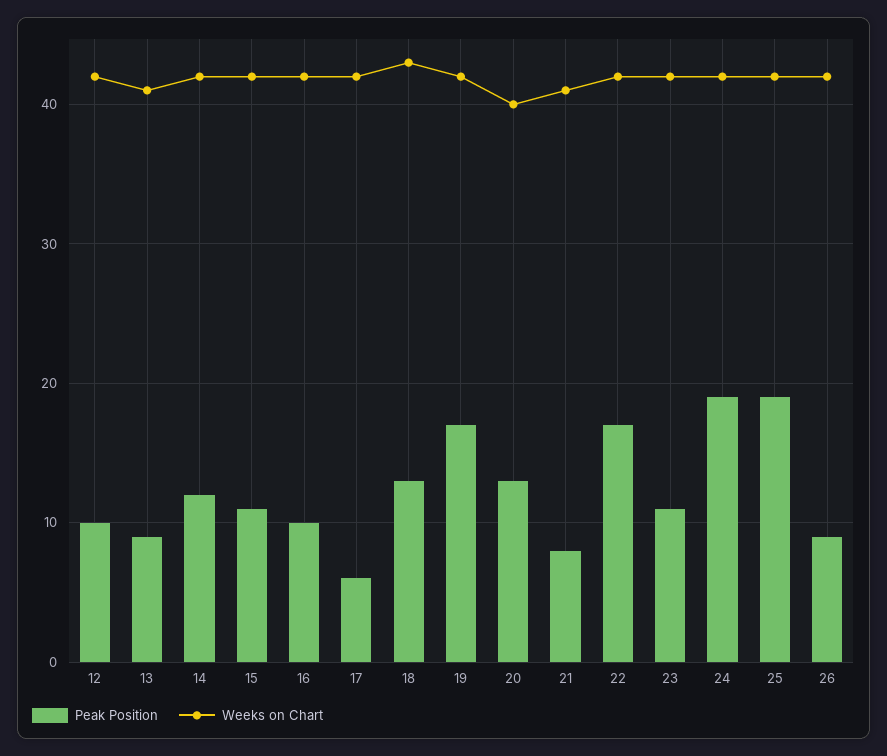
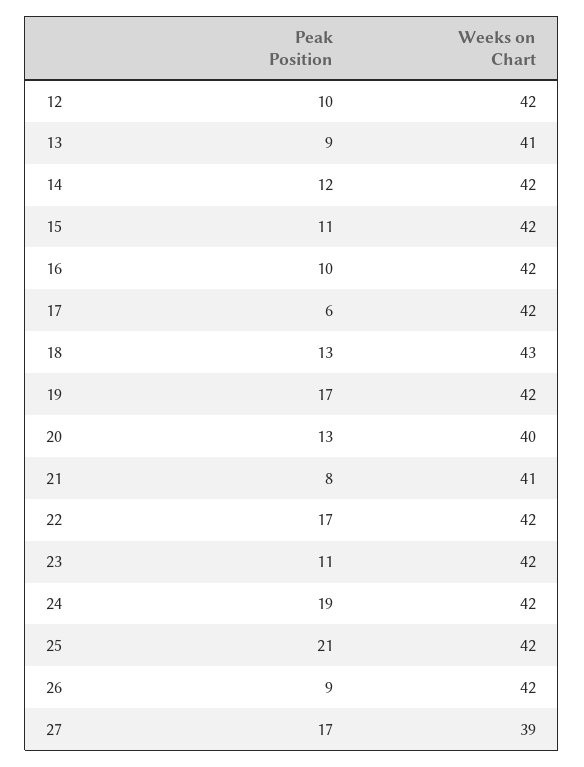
Peak Position, 25: 19 -> 21
Peak Position, 27: none -> 17
Weeks on Chart, 27: none -> 39

